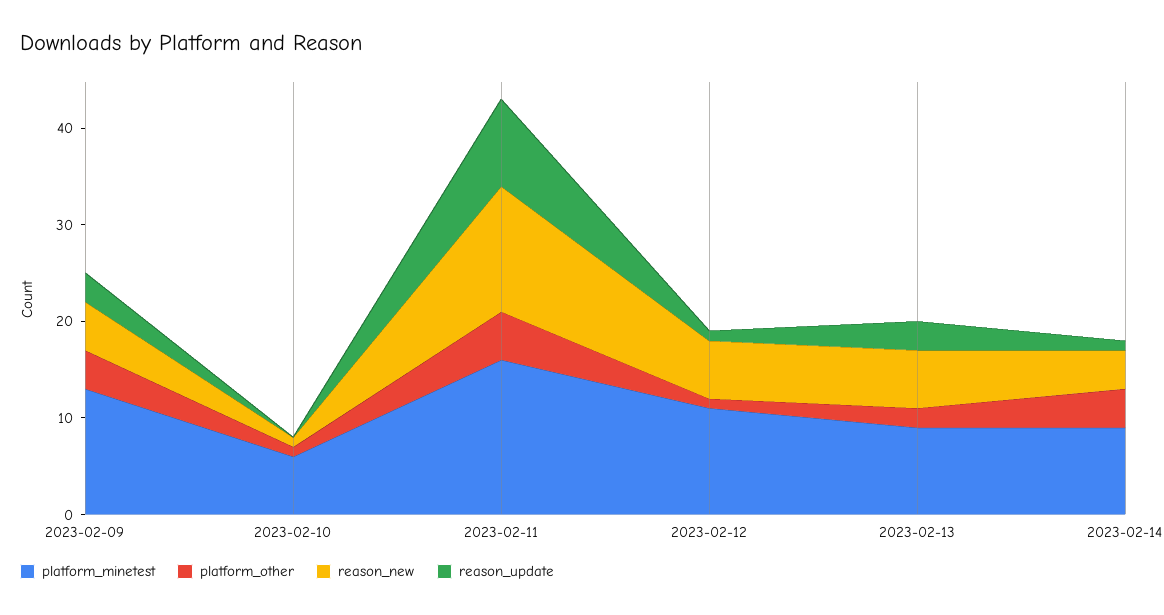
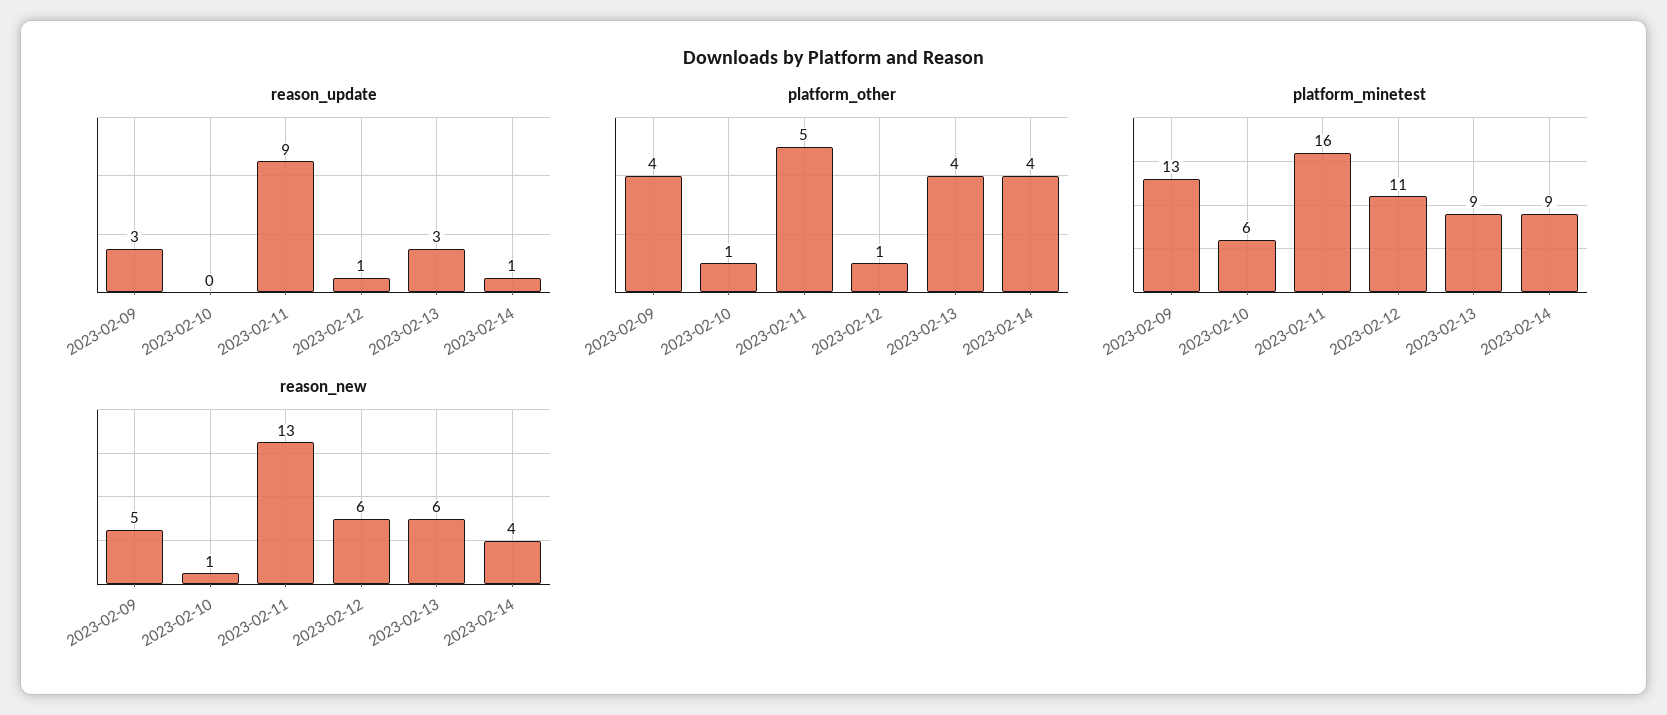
platform_other, 2023-02-13: 2 -> 4

